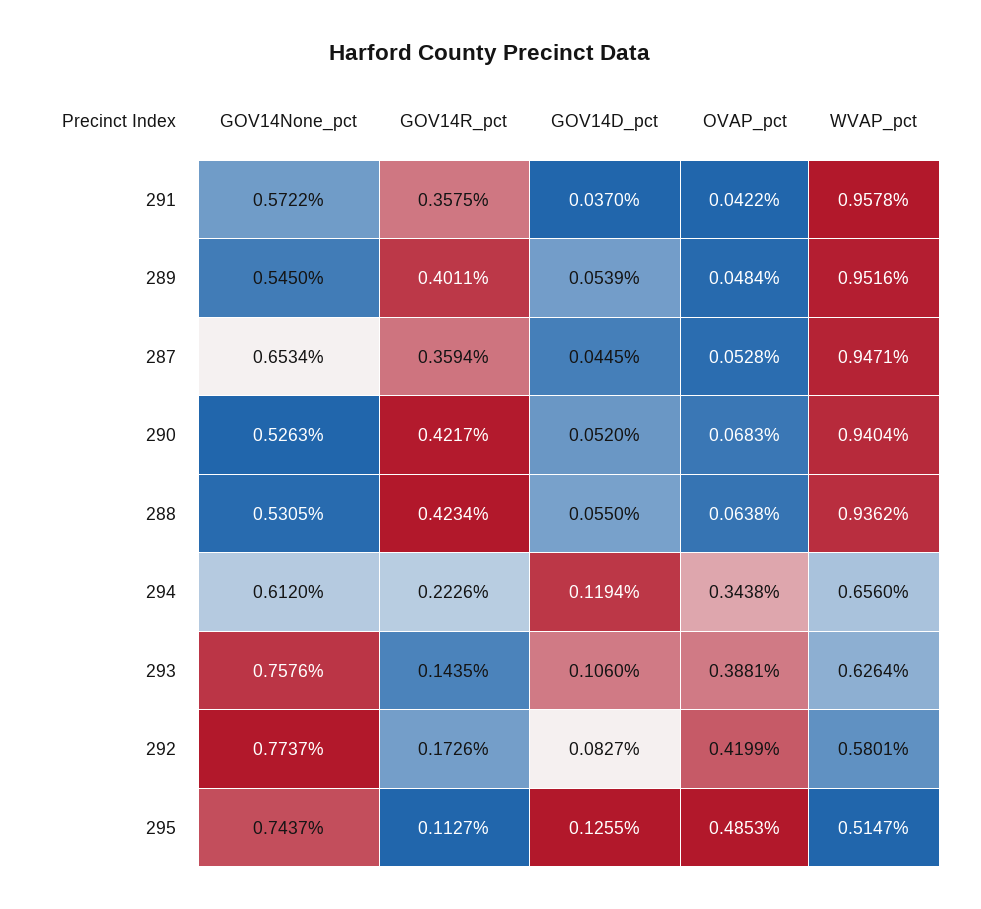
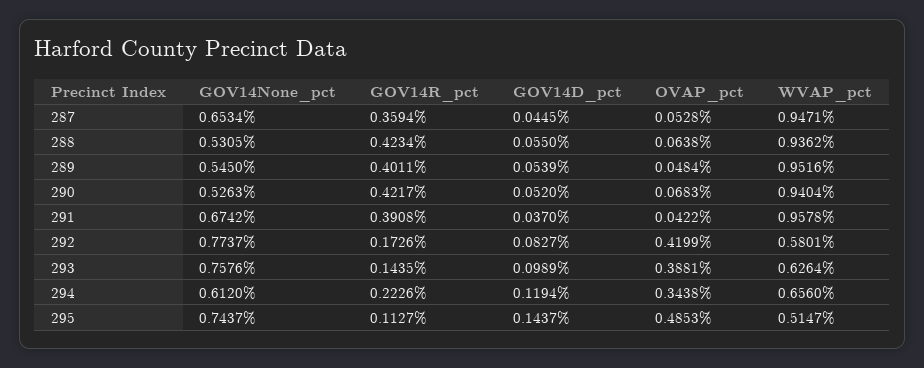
GOV14None_pct, 291: 0.5722 -> 0.6742
GOV14R_pct, 291: 0.3575 -> 0.3908
GOV14D_pct, 293: 0.106 -> 0.0989
GOV14D_pct, 295: 0.1255 -> 0.1437

